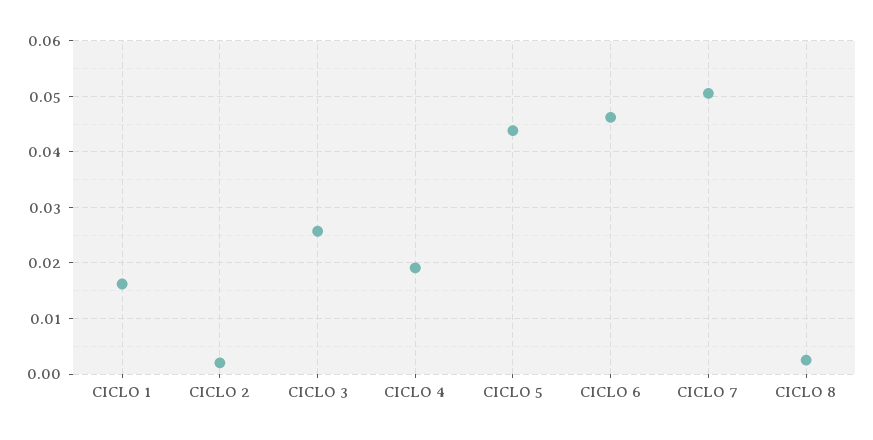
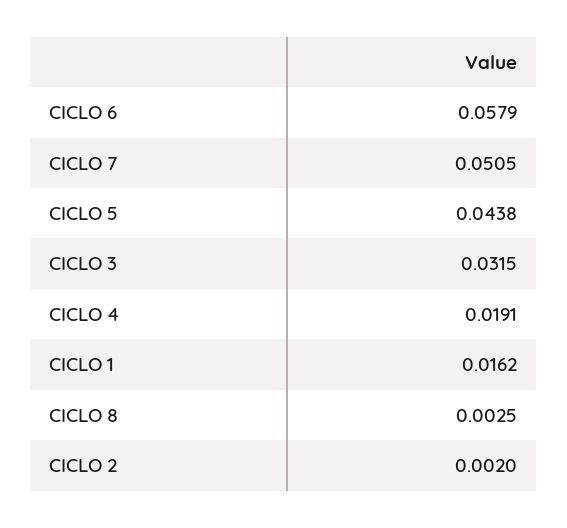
CICLO 3: 0.026 -> 0.0315
CICLO 6: 0.046 -> 0.0579

